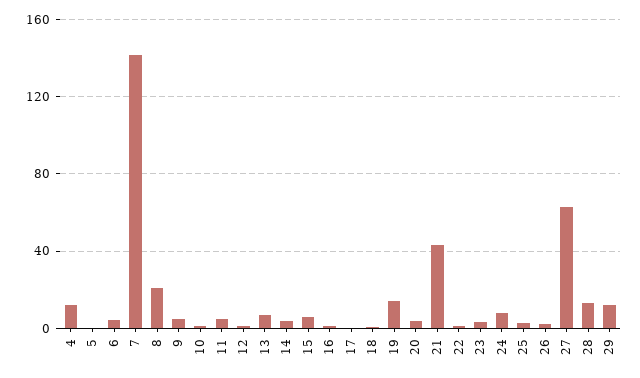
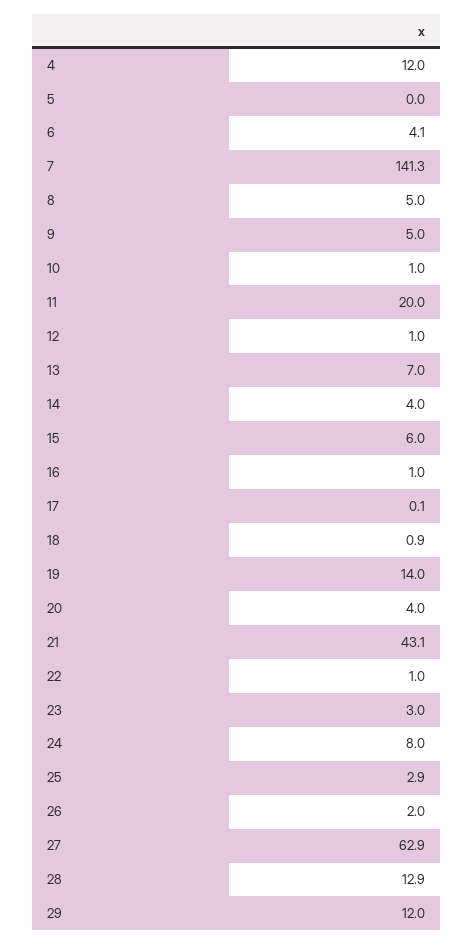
8: 20 -> 5
11: 5 -> 20

